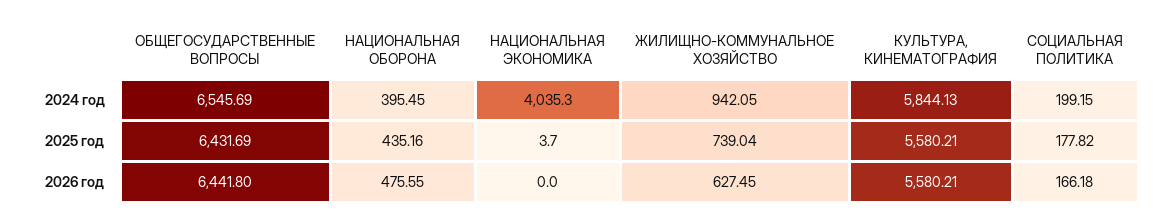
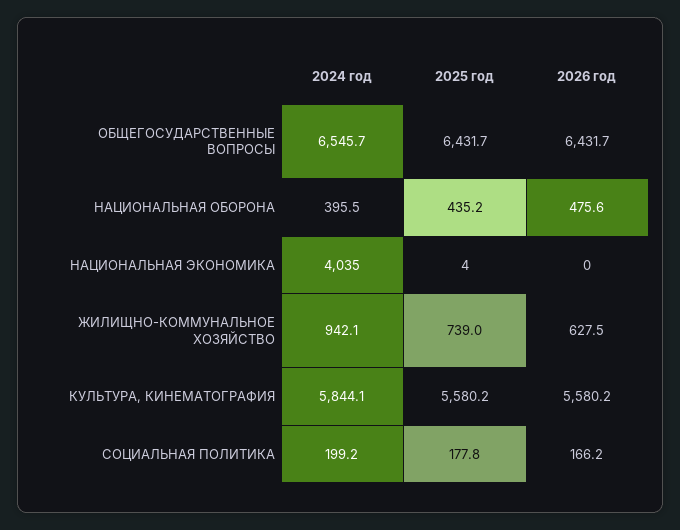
ОБЩЕГОСУДАРСТВЕННЫЕ ВОПРОСЫ, 2026 год: 6441.8 -> 6431.7

